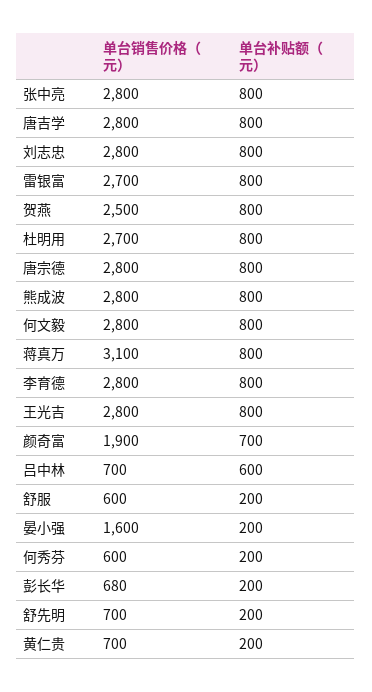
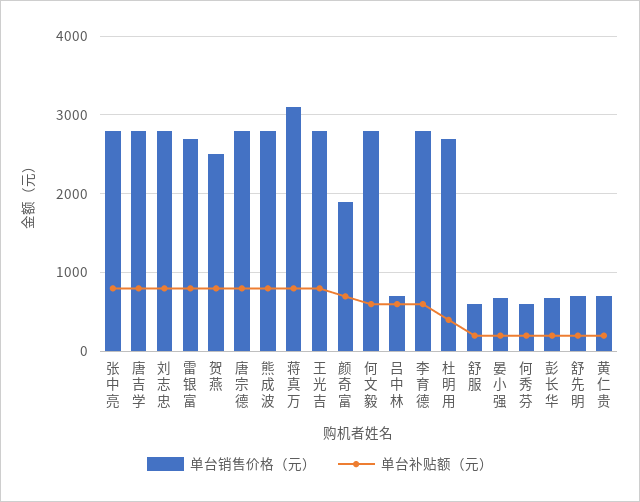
单台补贴额（元）, 杜明用: 800 -> 400
单台补贴额（元）, 何文毅: 800 -> 600
单台补贴额（元）, 李育德: 800 -> 600
单台销售价格（元）, 晏小强: 1600 -> 700

